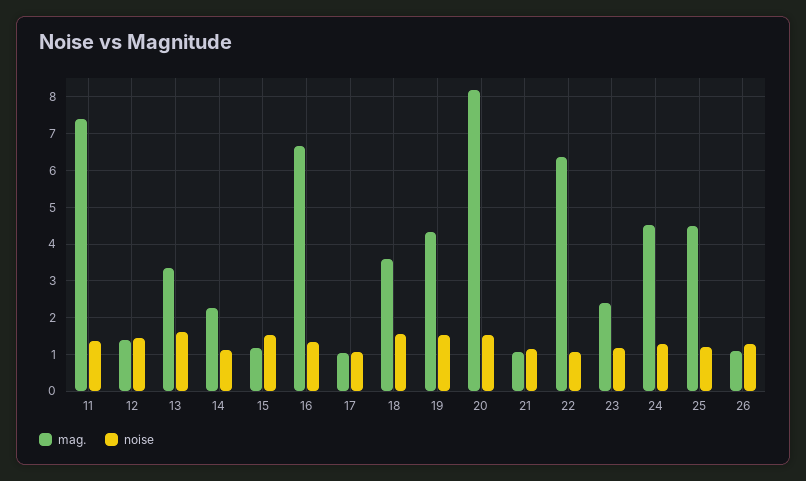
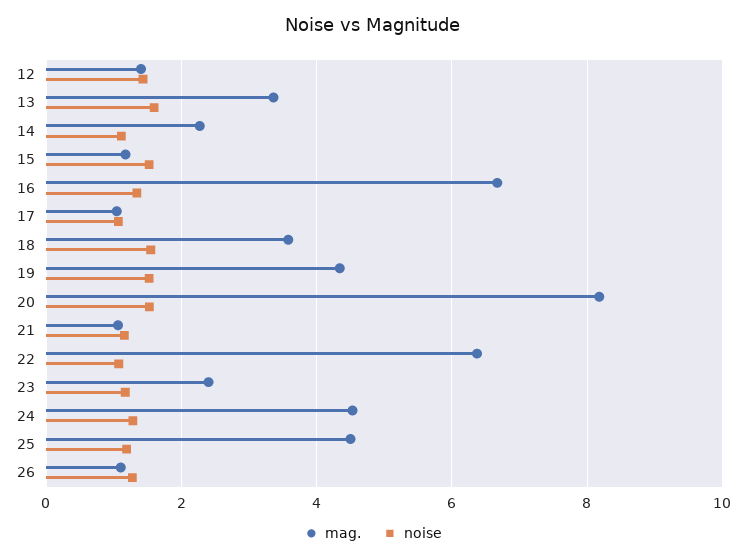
mag., 11: 7.4 -> none
noise, 11: 1.4 -> none

